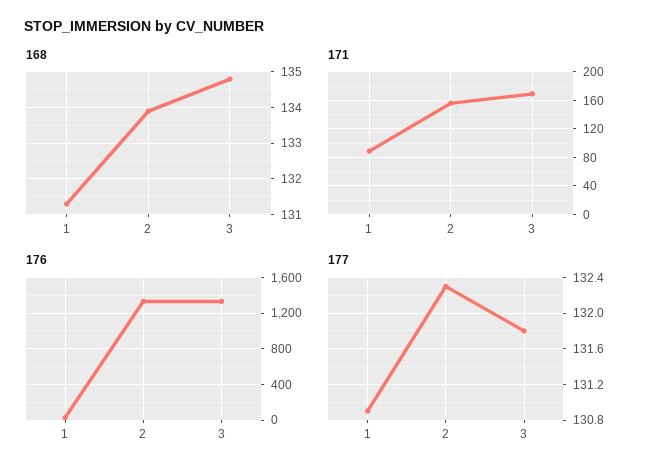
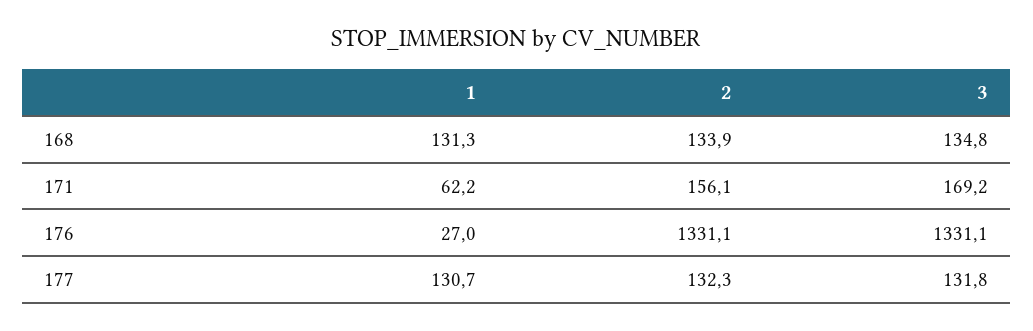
171, 1: 90 -> 62.2
177, 1: 130.9 -> 130.7

